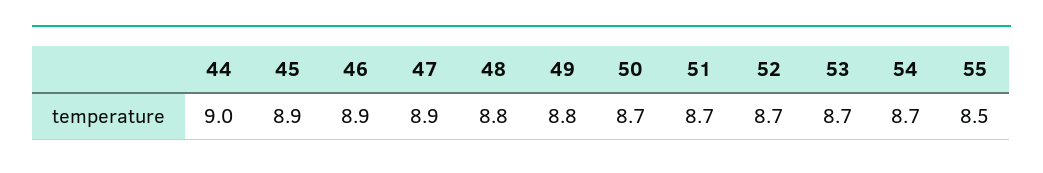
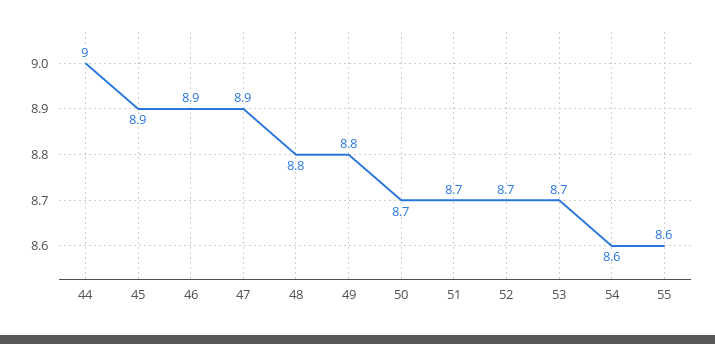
54: 8.7 -> 8.6
55: 8.5 -> 8.6

